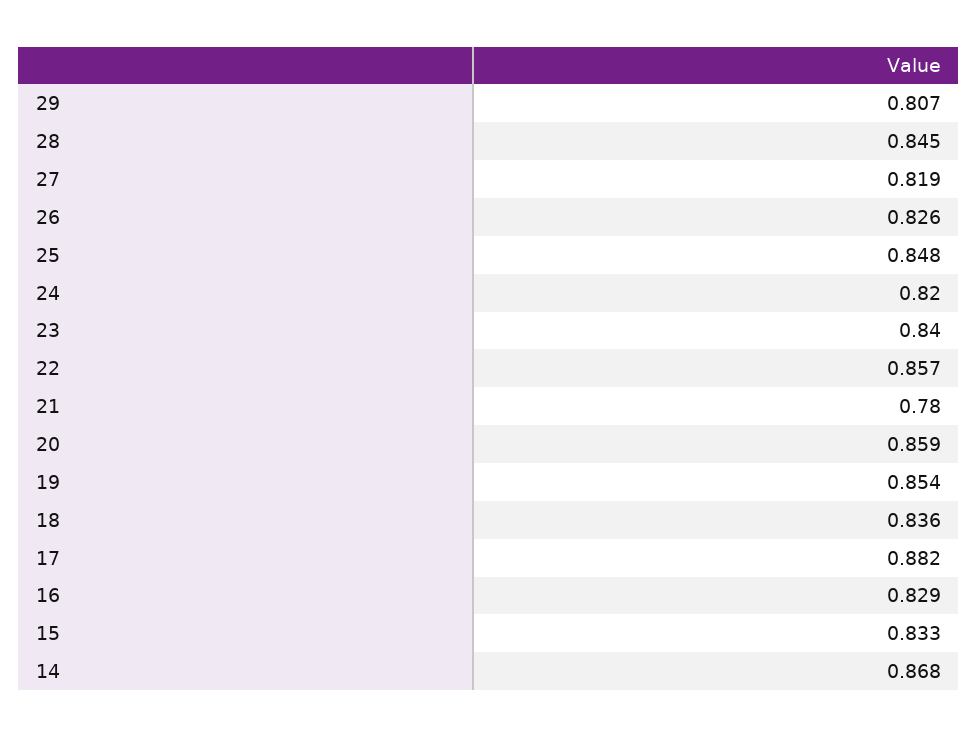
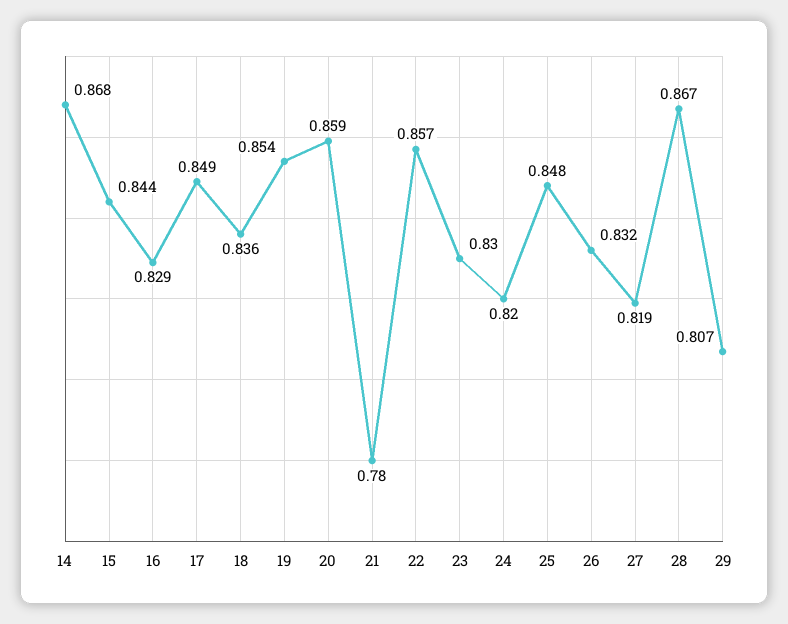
28: 0.845 -> 0.867
26: 0.826 -> 0.832
23: 0.84 -> 0.83
17: 0.882 -> 0.849
15: 0.833 -> 0.844

